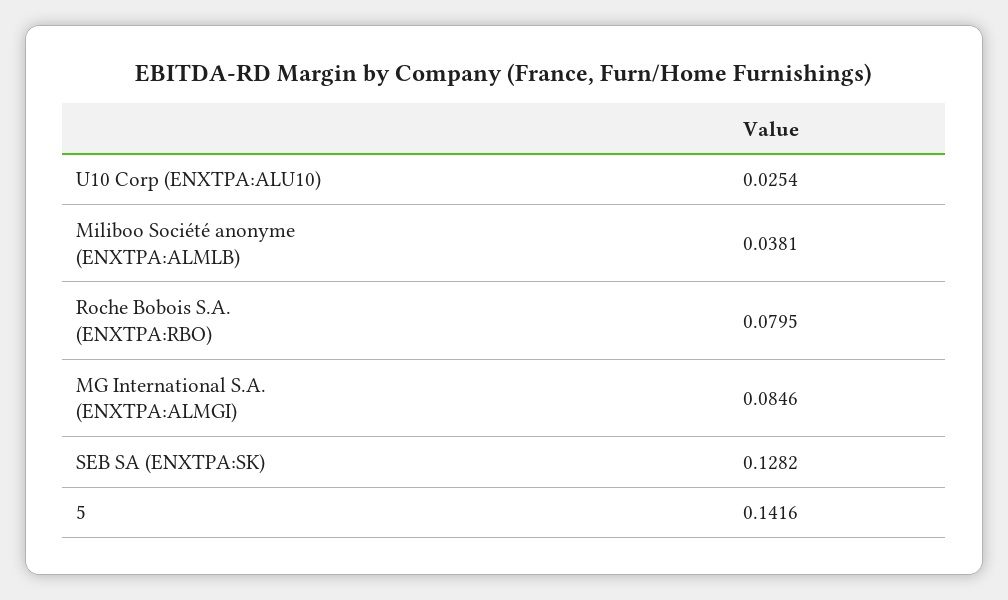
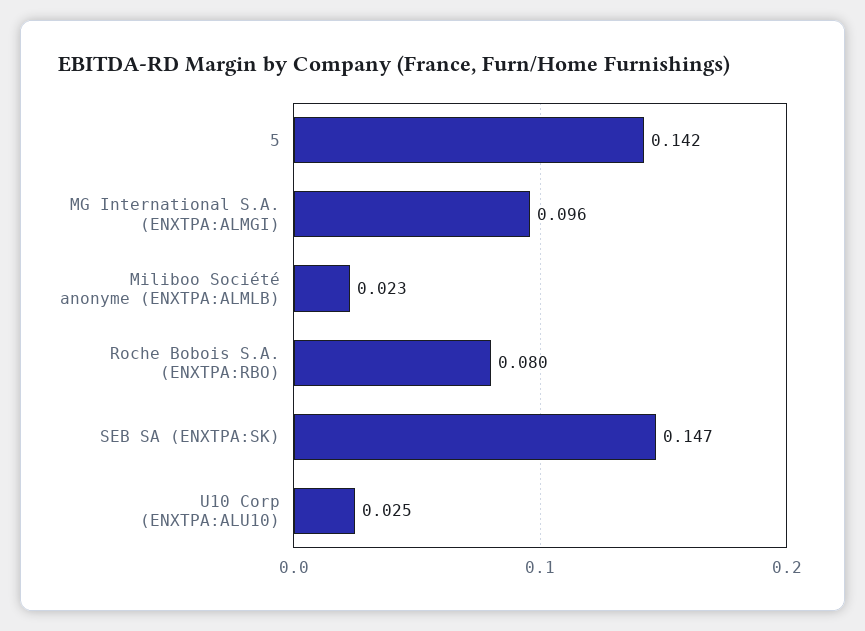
Miliboo Société anonyme (ENXTPA:ALMLB): 0.0381 -> 0.023
MG International S.A. (ENXTPA:ALMGI): 0.0846 -> 0.096
SEB SA (ENXTPA:SK): 0.1282 -> 0.147

